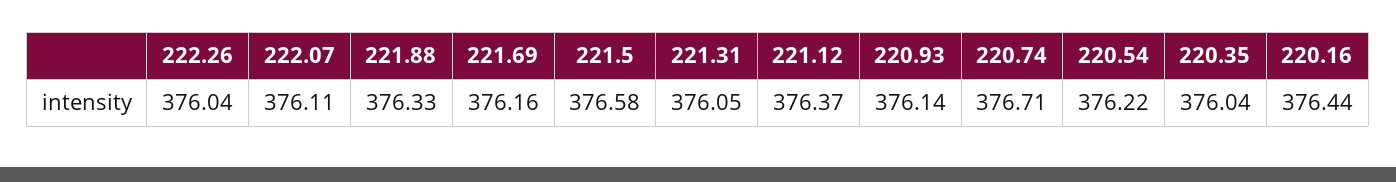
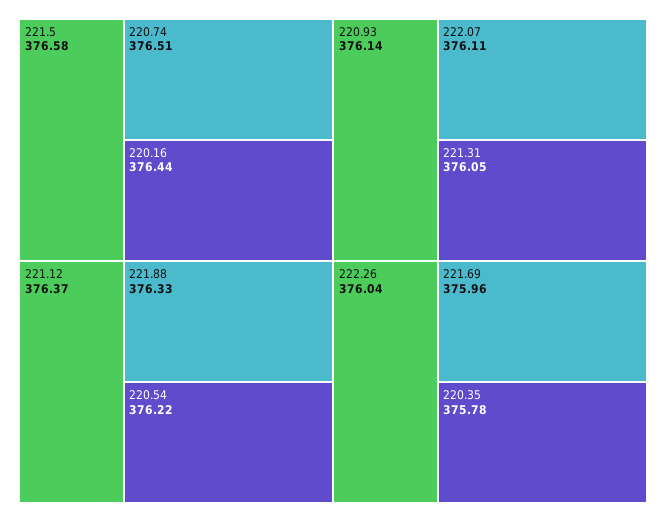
221.69: 376.16 -> 375.96
220.74: 376.71 -> 376.51
220.35: 376.04 -> 375.78

